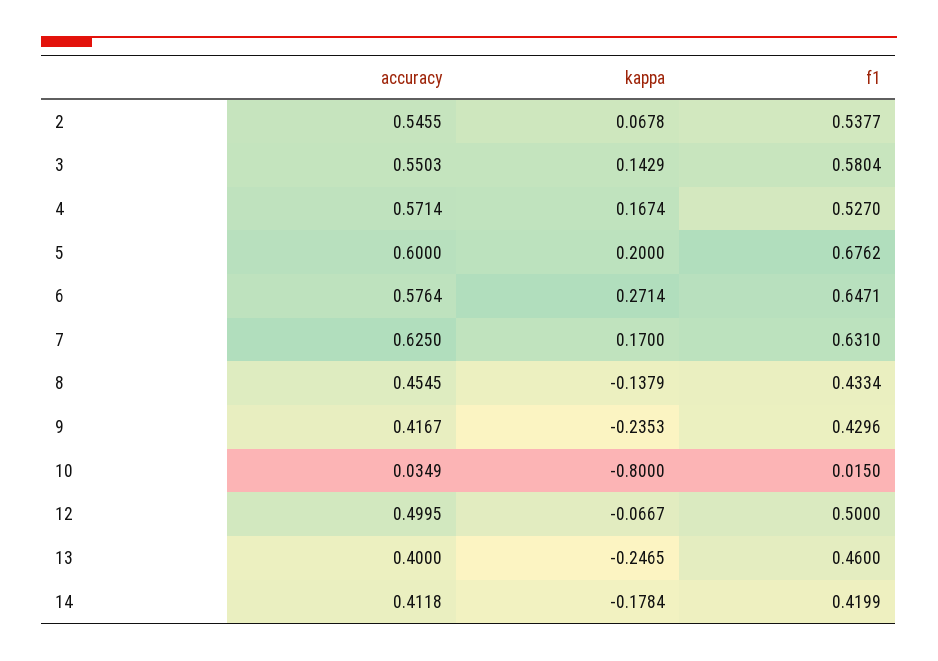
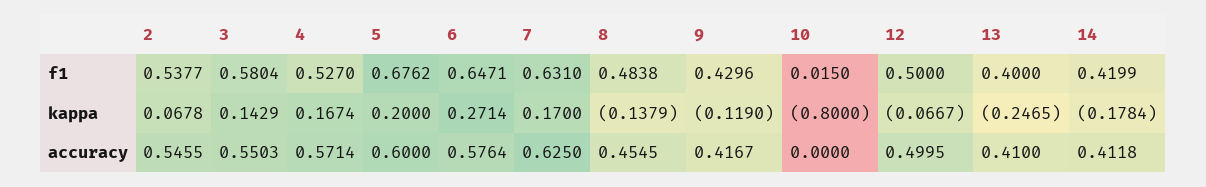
f1, 8: 0.4334 -> 0.4838
kappa, 9: -0.2353 -> -0.119
accuracy, 10: 0.0349 -> 0
accuracy, 13: 0.4 -> 0.41
f1, 13: 0.46 -> 0.4

